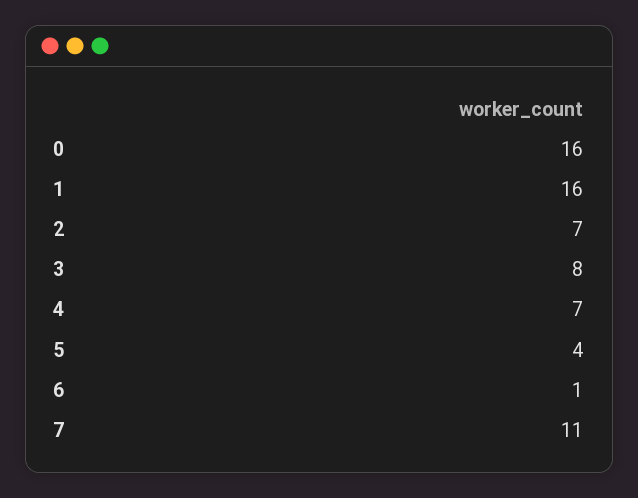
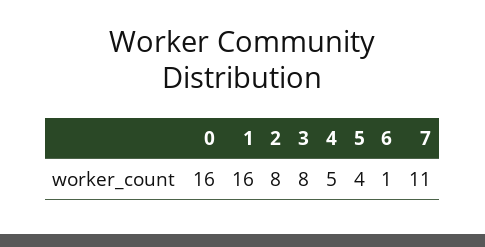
2: 7 -> 8
4: 7 -> 5

